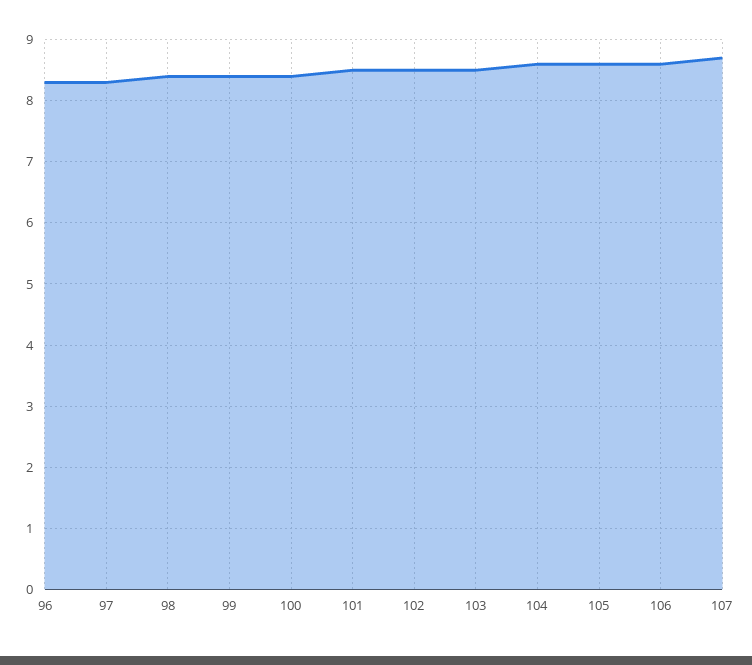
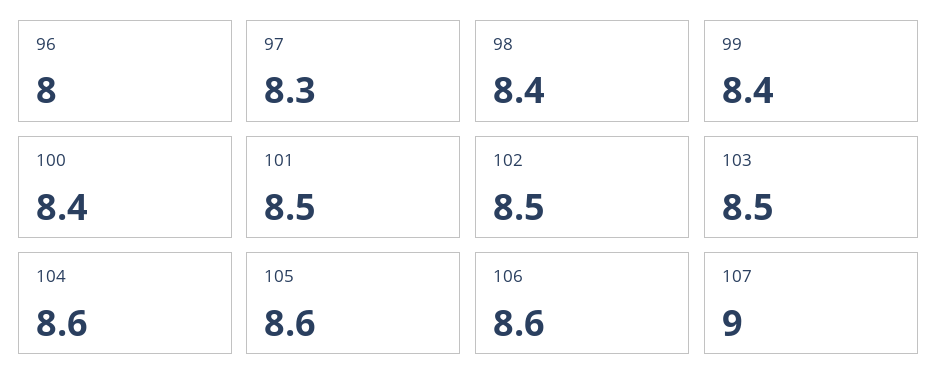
96: 8.3 -> 8
107: 8.7 -> 9

